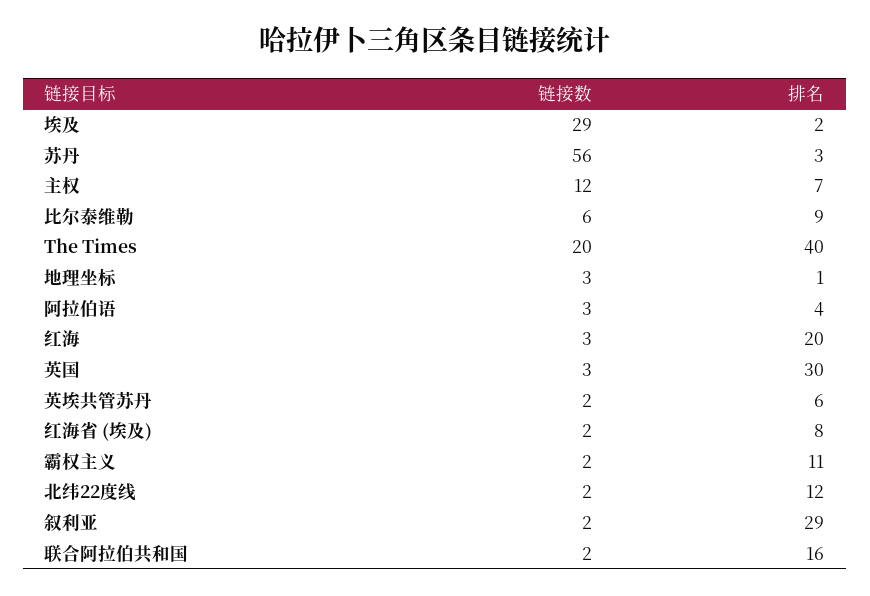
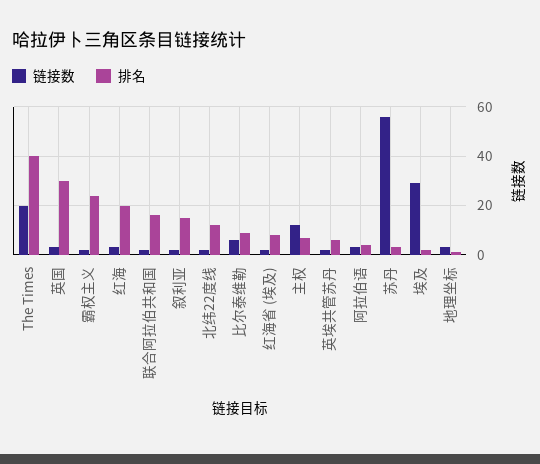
排名, 霸权主义: 11 -> 25
排名, 叙利亚: 29 -> 15

